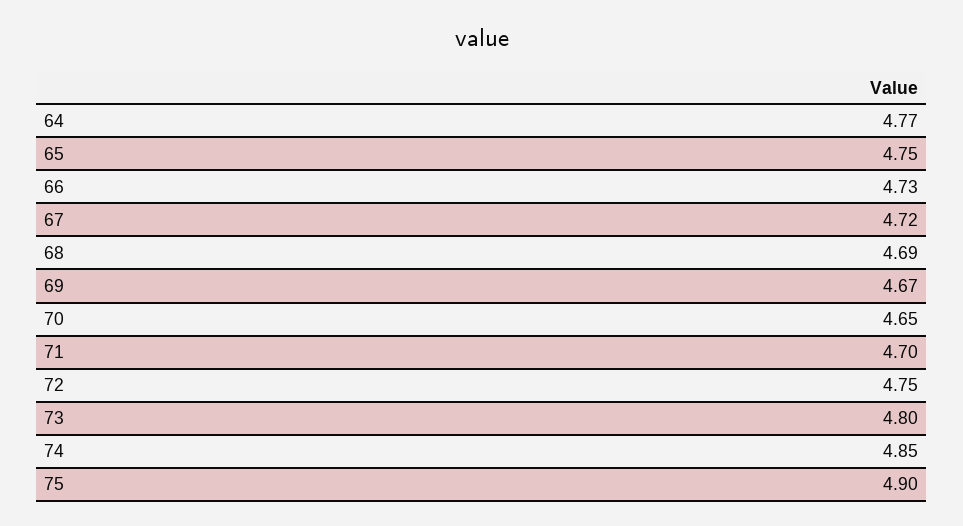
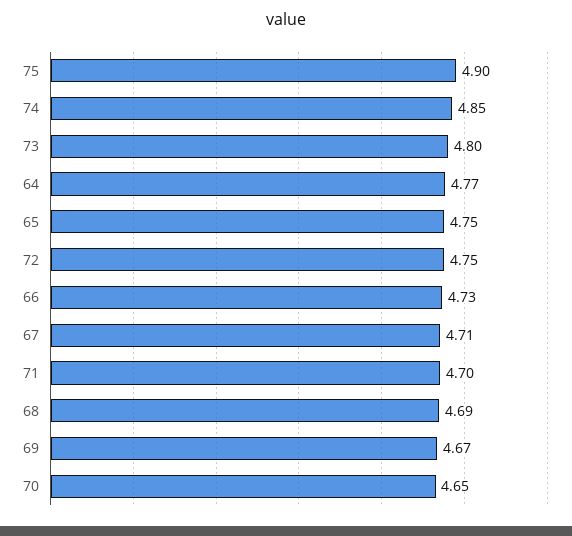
67: 4.72 -> 4.71

